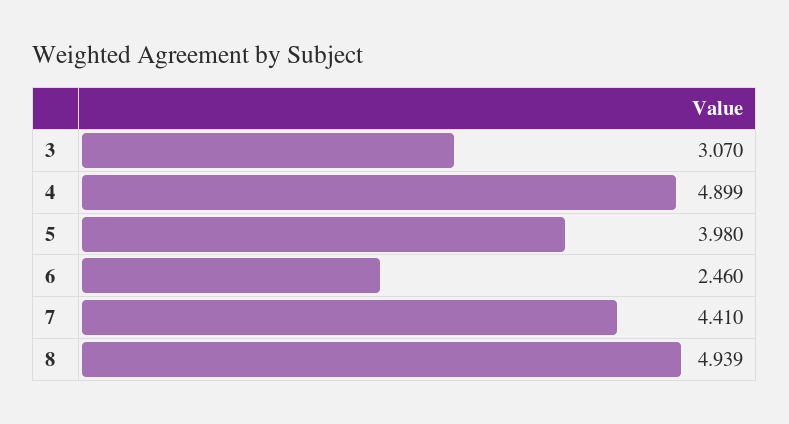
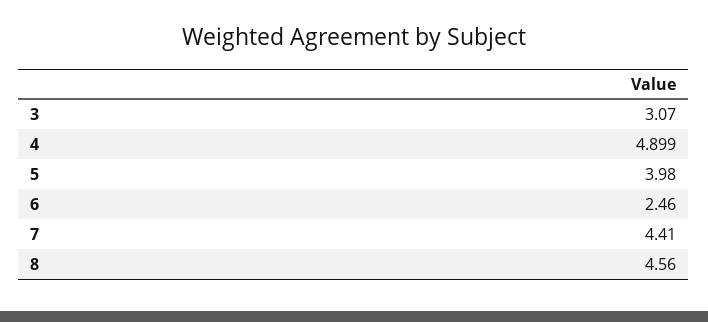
8: 4.939 -> 4.56

